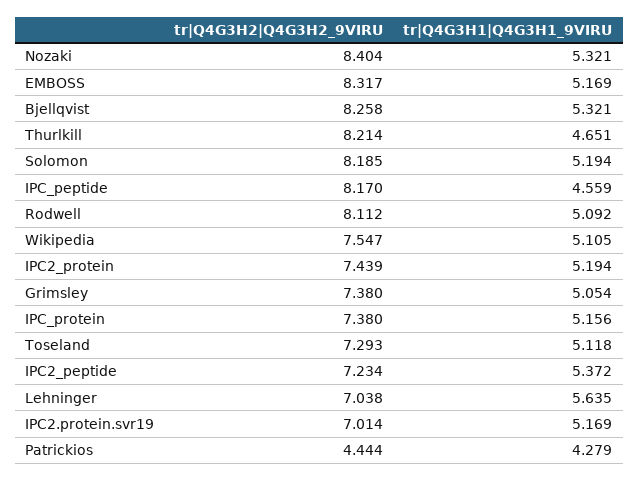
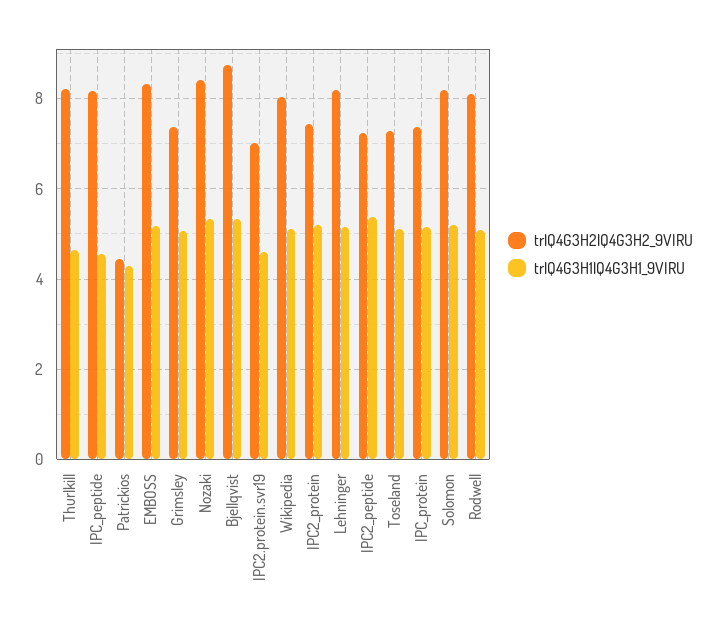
tr|Q4G3H2|Q4G3H2_9VIRU, Bjellqvist: 8.258 -> 8.8
tr|Q4G3H2|Q4G3H2_9VIRU, Wikipedia: 7.547 -> 8
tr|Q4G3H2|Q4G3H2_9VIRU, Lehninger: 7.038 -> 8.2
tr|Q4G3H1|Q4G3H1_9VIRU, Lehninger: 5.635 -> 5.2
tr|Q4G3H1|Q4G3H1_9VIRU, IPC2.protein.svr19: 5.169 -> 4.6

